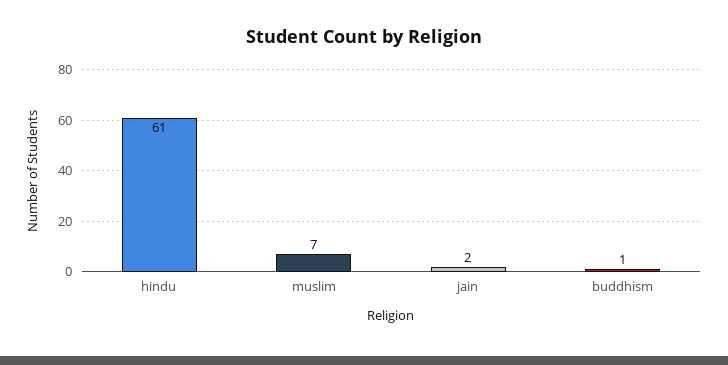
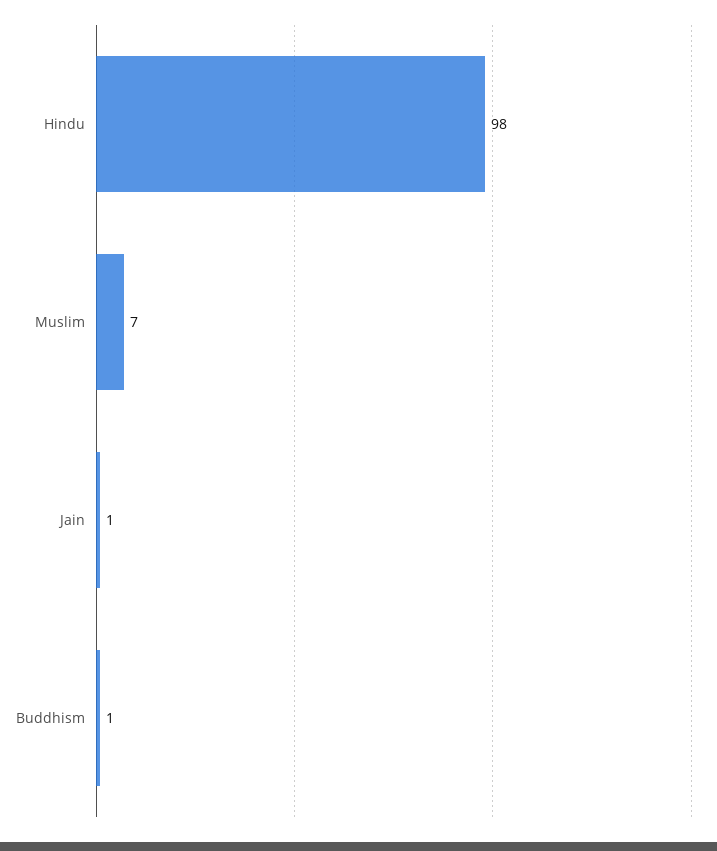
hindu: 61 -> 98
jain: 2 -> 1

